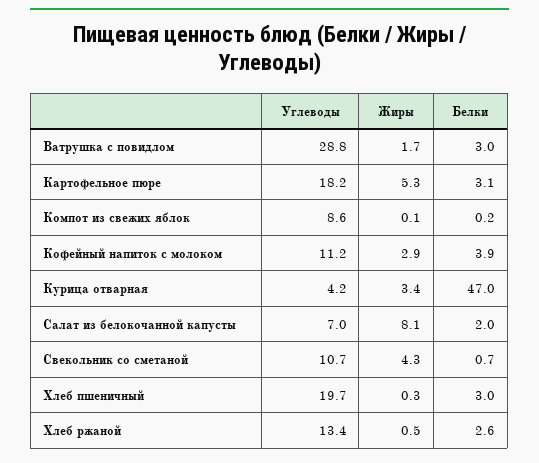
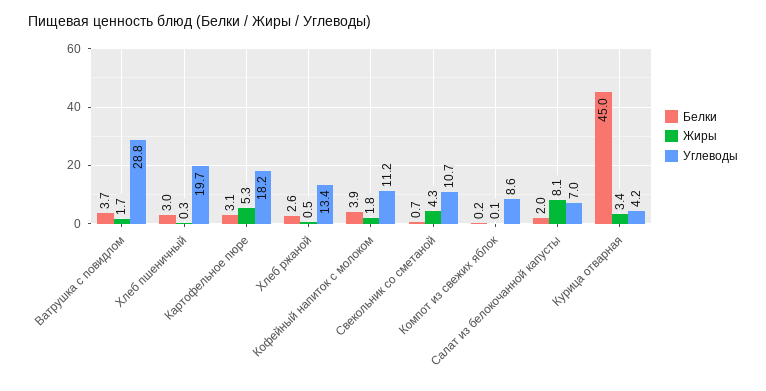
Белки, Ватрушка с повидлом: 3 -> 3.7
Жиры, Кофейный напиток с молоком: 2.9 -> 1.8
Белки, Курица отварная: 47 -> 45

